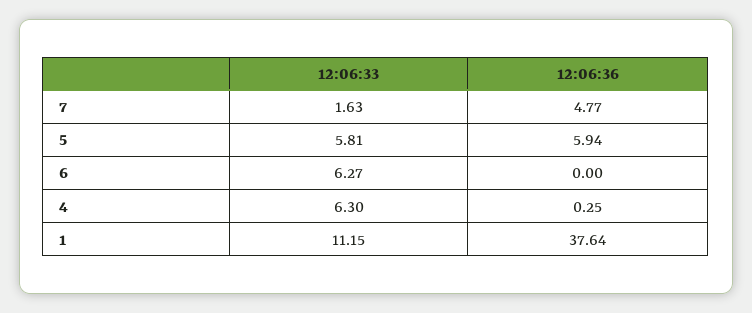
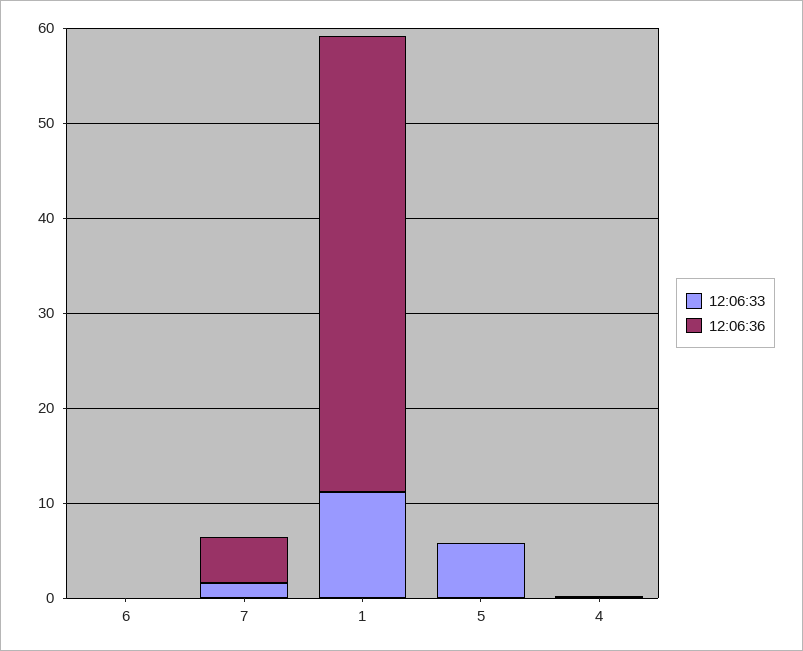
12:06:36, 5: 5.94 -> 0
12:06:33, 6: 6.27 -> 0
12:06:33, 4: 6.3 -> 0
12:06:36, 1: 37.64 -> 48

